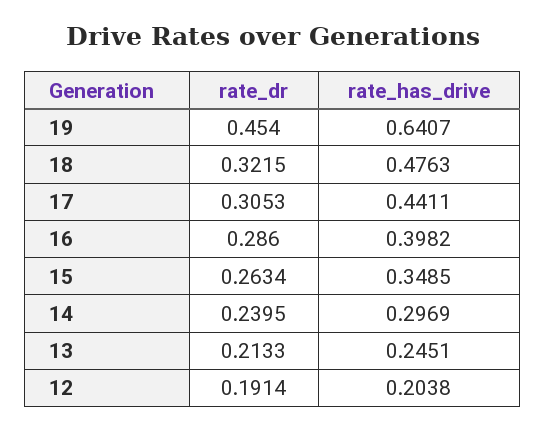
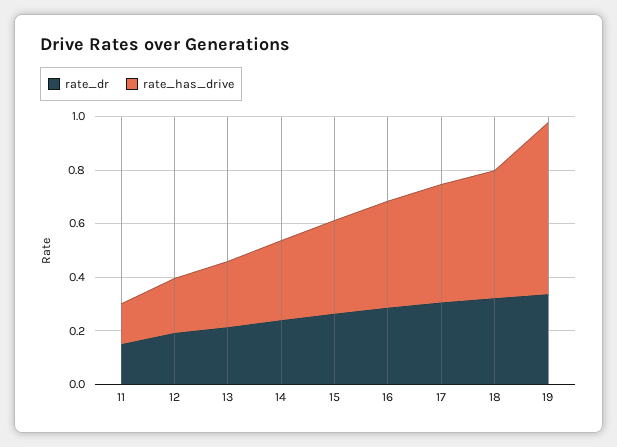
rate_dr, 19: 0.454 -> 0.35
rate_dr, 11: none -> 0.15
rate_has_drive, 11: none -> 0.15

